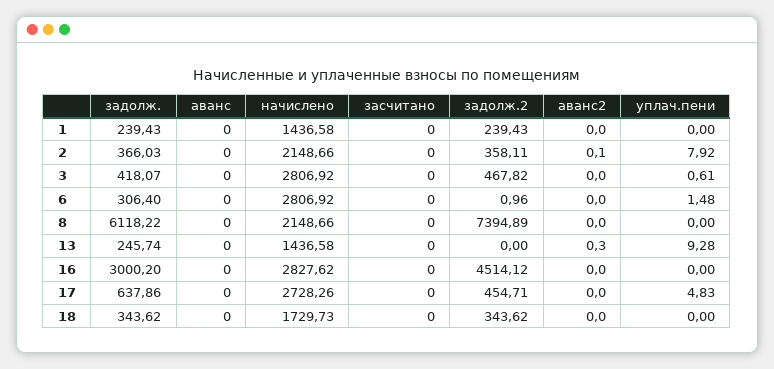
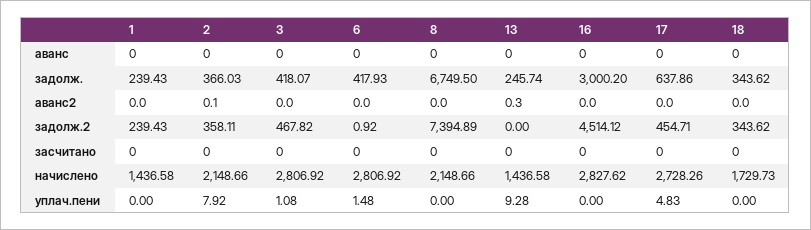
уплач.пени, 3: 0.61 -> 1.08
задолж., 6: 306.4 -> 417.93
задолж.2, 6: 0.96 -> 0.92
задолж., 8: 6118.22 -> 6749.5

